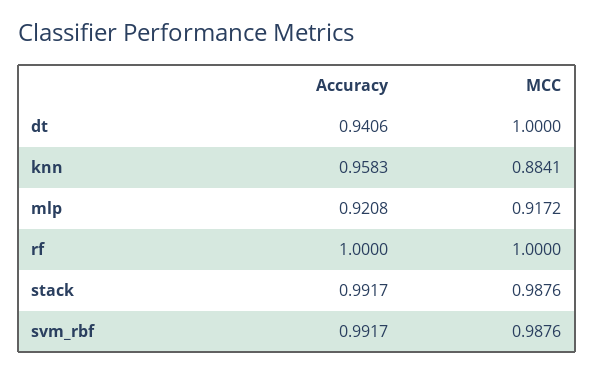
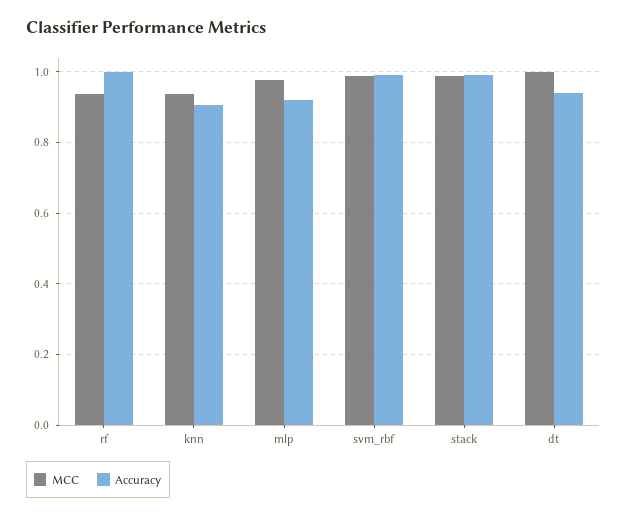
Accuracy, knn: 0.9583 -> 0.9
MCC, knn: 0.8841 -> 0.94
MCC, mlp: 0.9172 -> 0.98
MCC, rf: 1 -> 0.94

